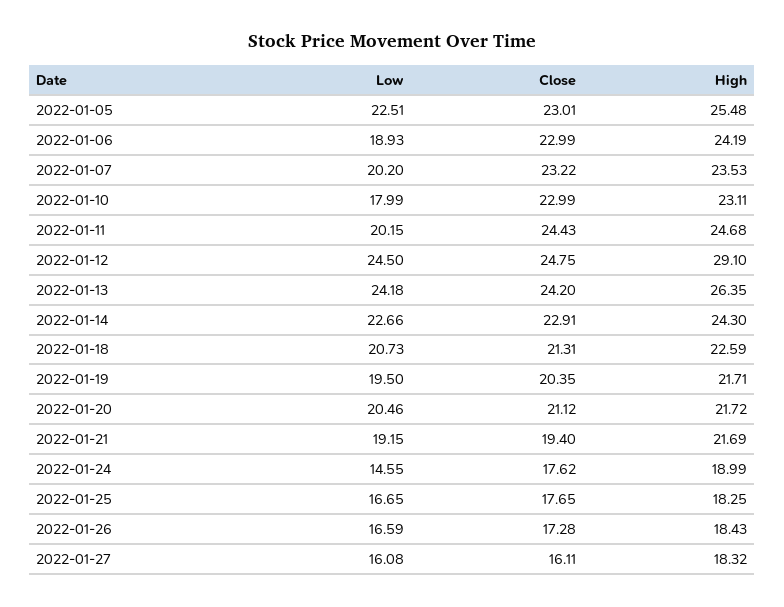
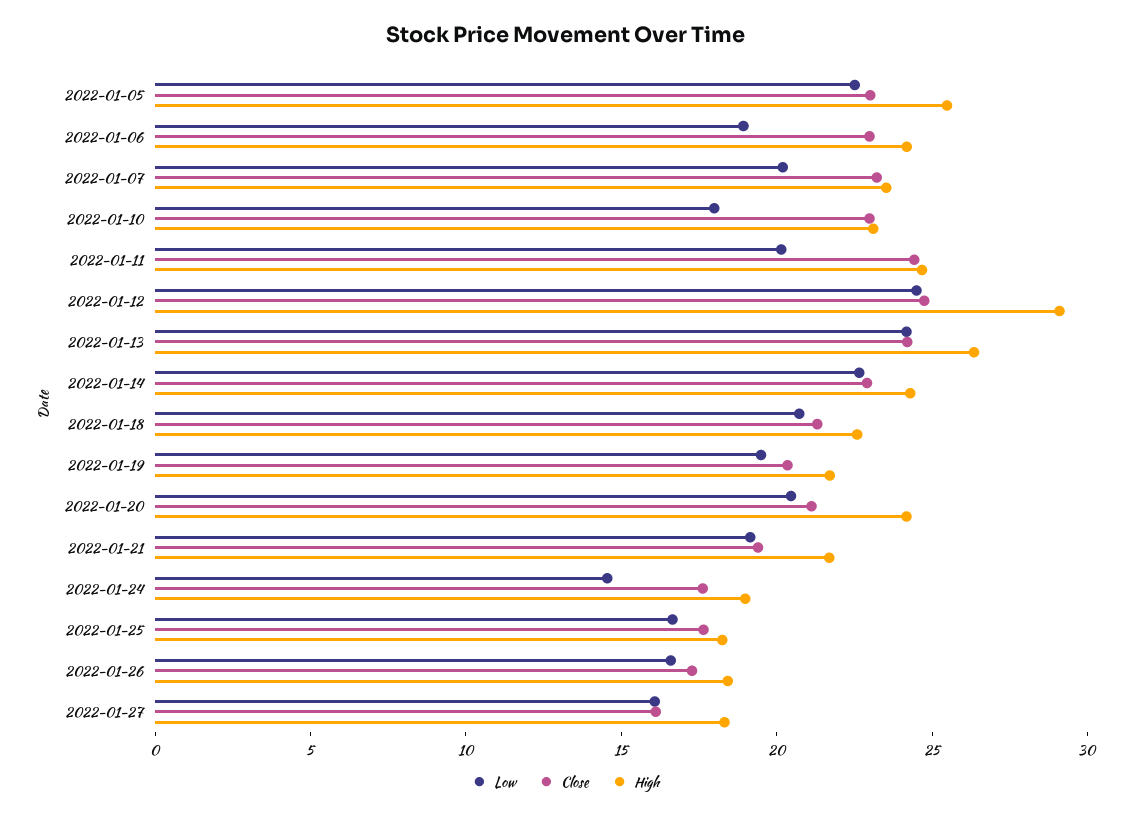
High, 2022-01-20: 21.72 -> 24

